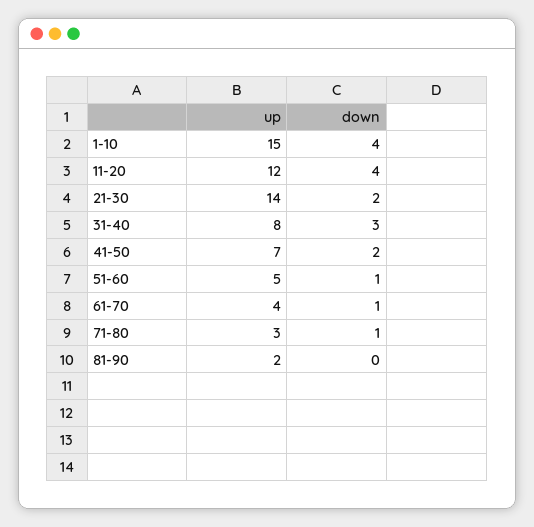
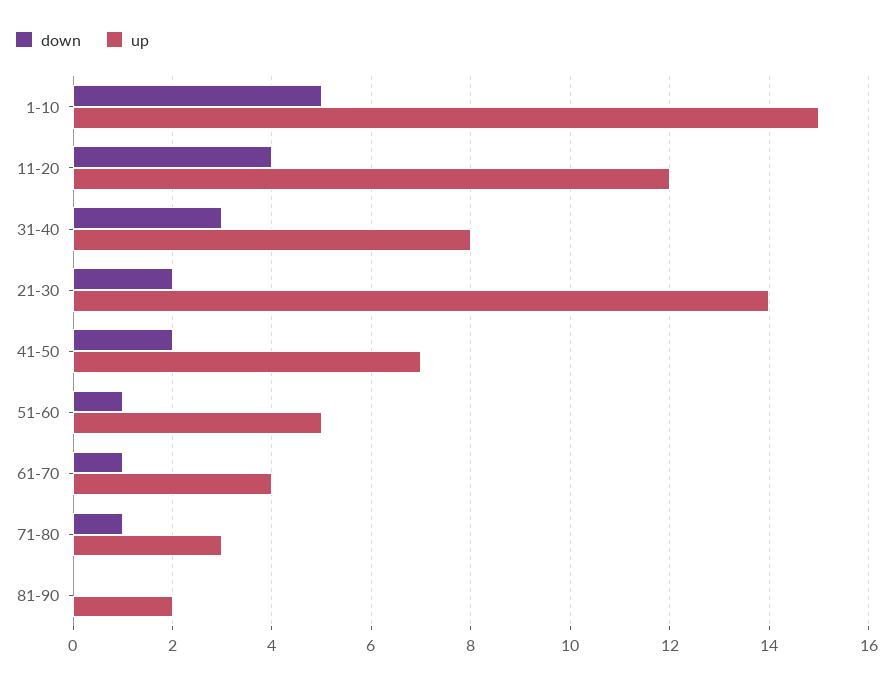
down, 1-10: 4 -> 5

